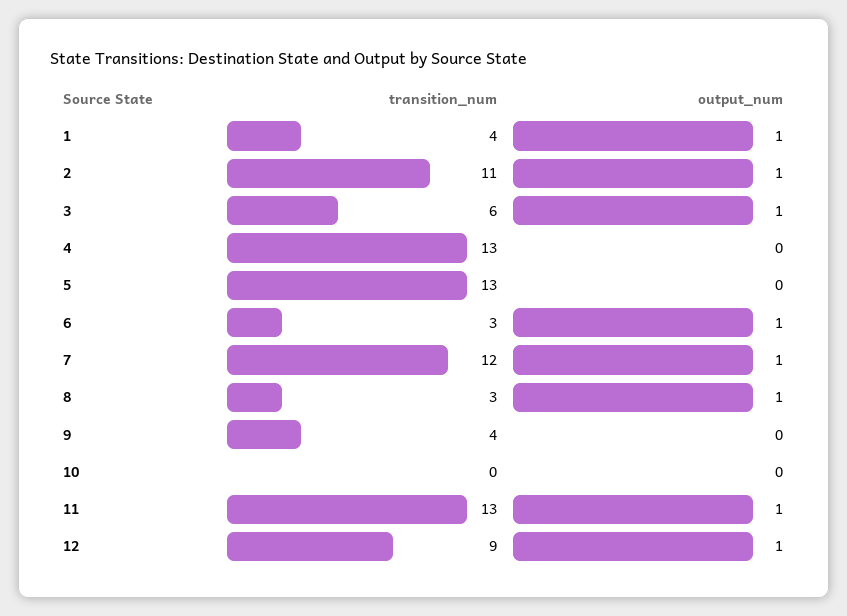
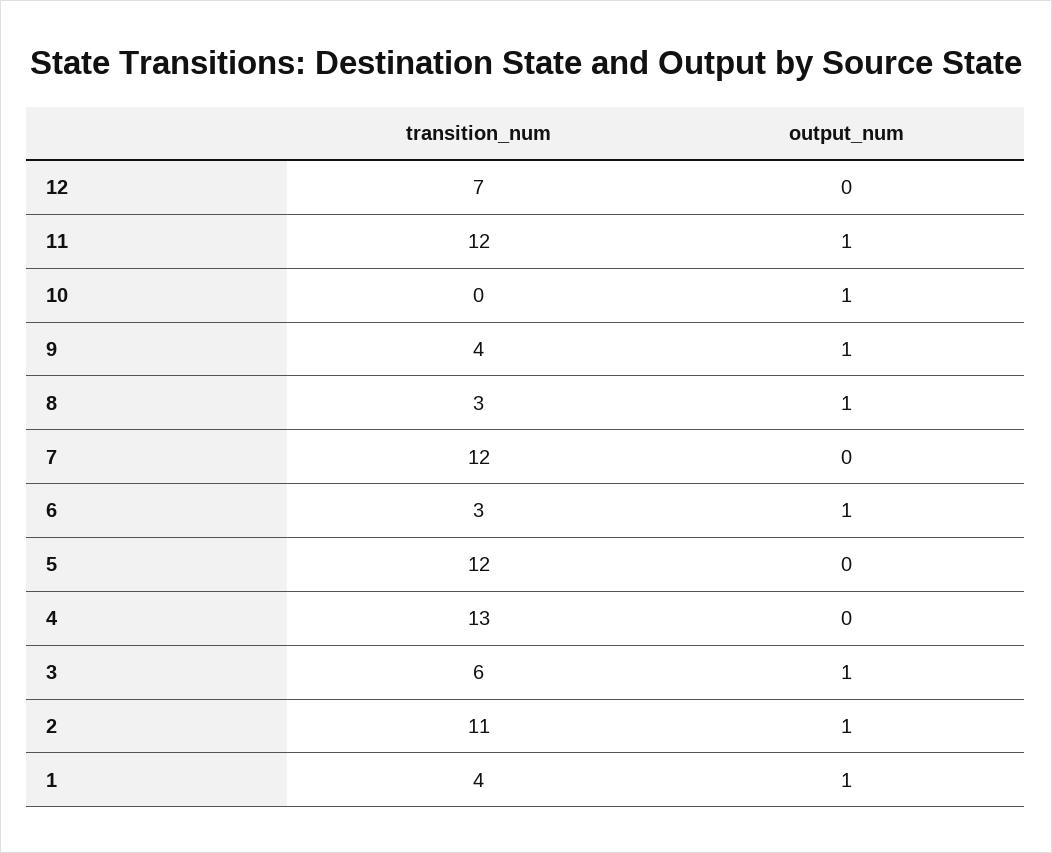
transition_num, 5: 13 -> 12
output_num, 7: 1 -> 0
output_num, 9: 0 -> 1
output_num, 10: 0 -> 1
transition_num, 11: 13 -> 12
transition_num, 12: 9 -> 7
output_num, 12: 1 -> 0

